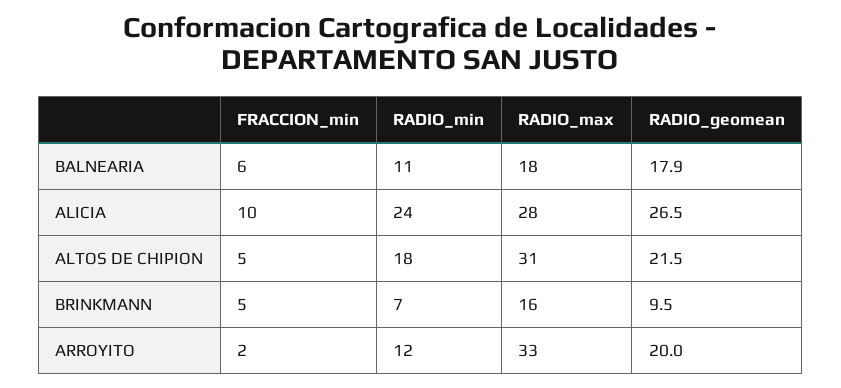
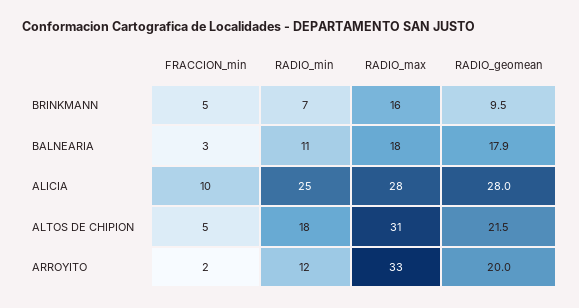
FRACCION_min, BALNEARIA: 6 -> 3
RADIO_min, ALICIA: 24 -> 25
RADIO_geomean, ALICIA: 26.5 -> 28

